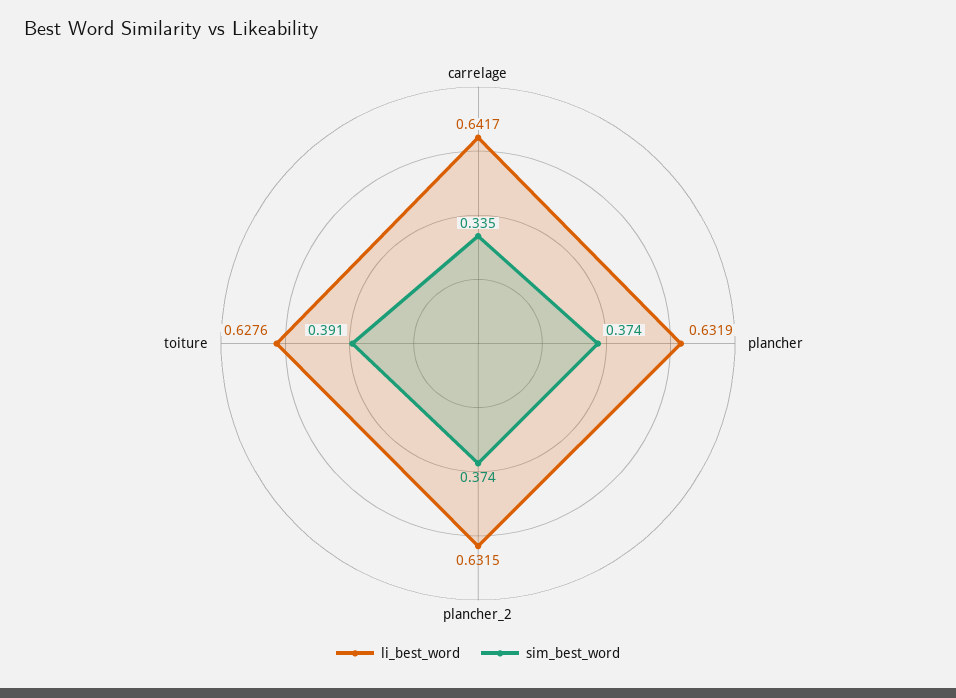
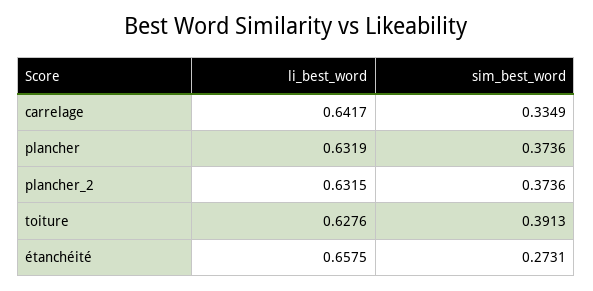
li_best_word, étanchéité: none -> 0.6575
sim_best_word, étanchéité: none -> 0.2731

